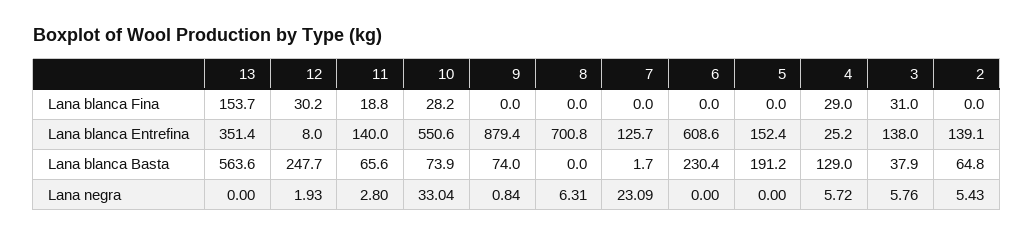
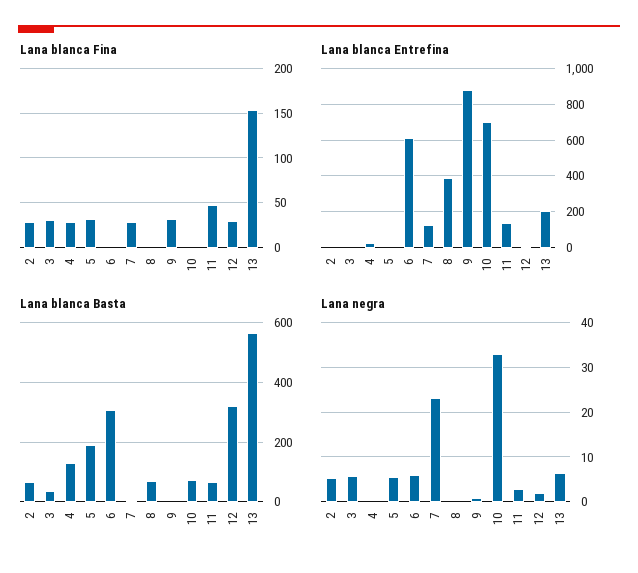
Lana blanca Fina, 11: 18.8 -> 50
Lana blanca Fina, 10: 28.2 -> 0
Lana blanca Fina, 9: 0 -> 30
Lana blanca Fina, 7: 0 -> 30
Lana blanca Fina, 5: 0 -> 30
Lana blanca Fina, 2: 0 -> 30
Lana blanca Entrefina, 13: 351.4 -> 200
Lana blanca Entrefina, 10: 550.6 -> 700
Lana blanca Entrefina, 8: 700.8 -> 400
Lana blanca Entrefina, 5: 152.4 -> 0
Lana blanca Entrefina, 3: 138 -> 0
Lana blanca Entrefina, 2: 139.1 -> 0
Lana blanca Basta, 12: 247.7 -> 325
Lana blanca Basta, 9: 74 -> 0
Lana blanca Basta, 8: 0 -> 75
Lana blanca Basta, 6: 230.4 -> 300
Lana negra, 13: 0 -> 6
Lana negra, 8: 6.31 -> 0
Lana negra, 6: 0 -> 6
Lana negra, 5: 0 -> 6
Lana negra, 4: 5.72 -> 0

